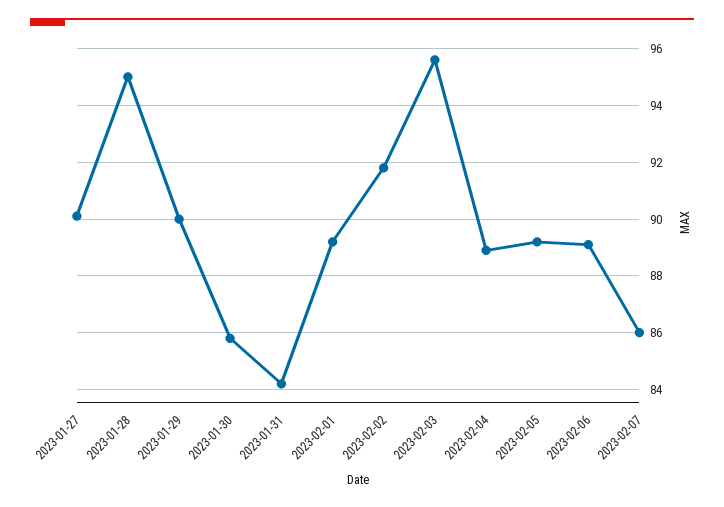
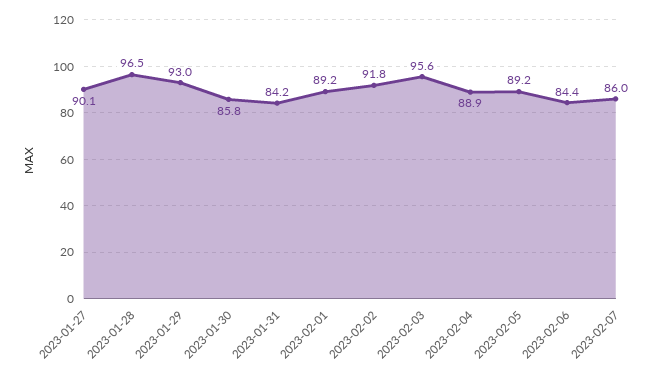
2023-01-28: 95 -> 96.5
2023-01-29: 90 -> 93
2023-02-06: 89 -> 84.4

